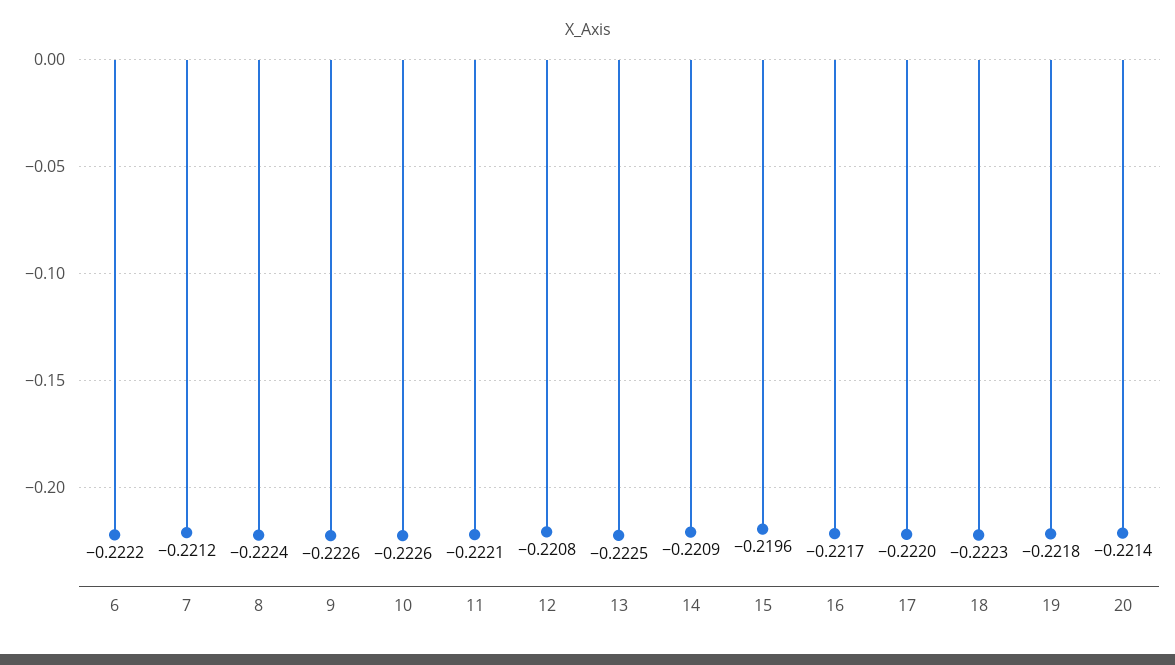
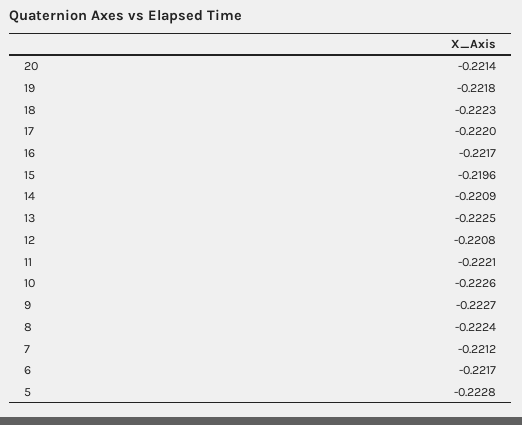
6: -0.2222 -> -0.2217
9: -0.2226 -> -0.2227
5: none -> -0.2228

